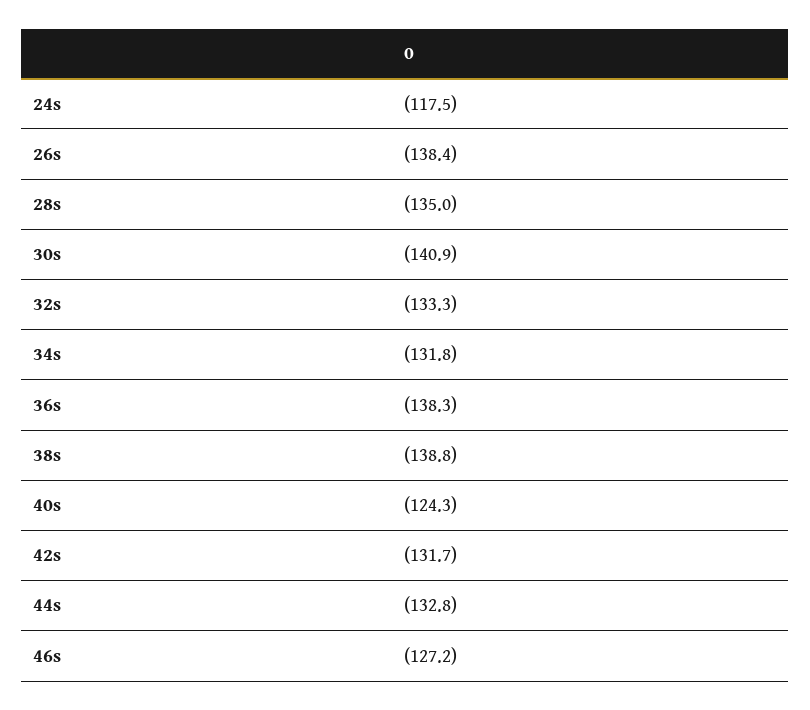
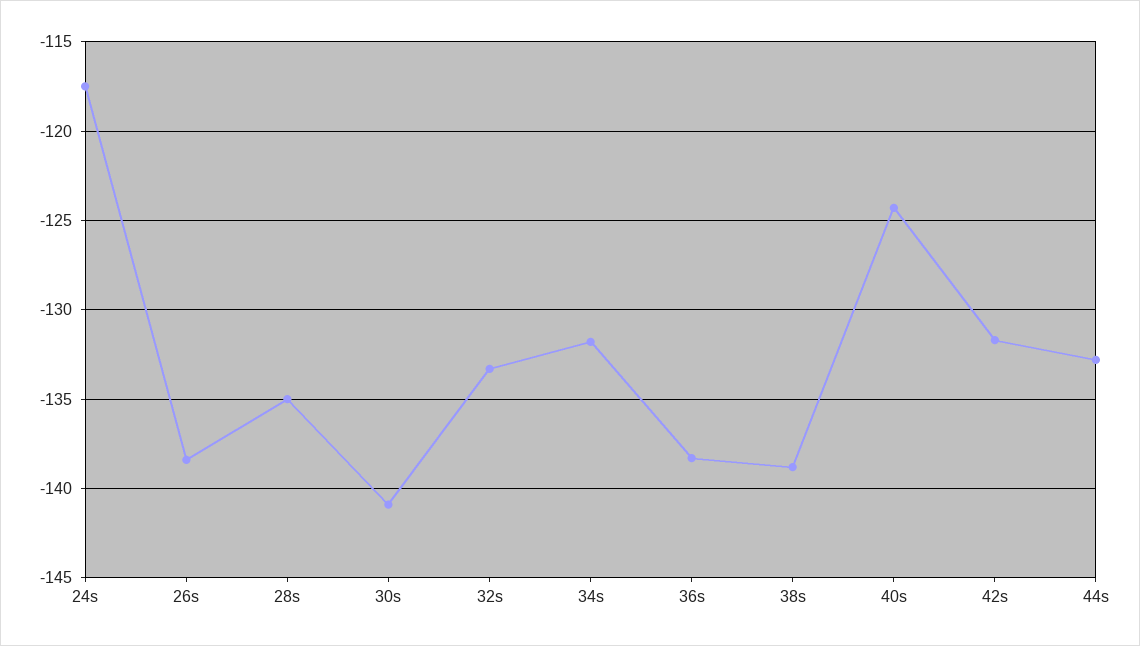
46s: -127.2 -> none

